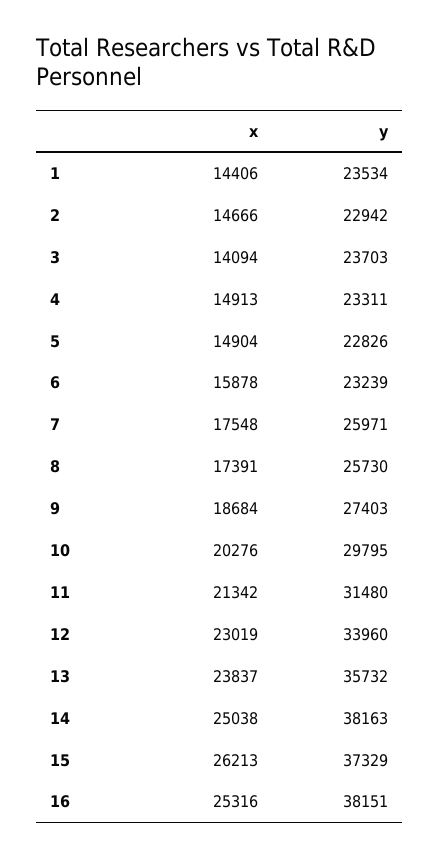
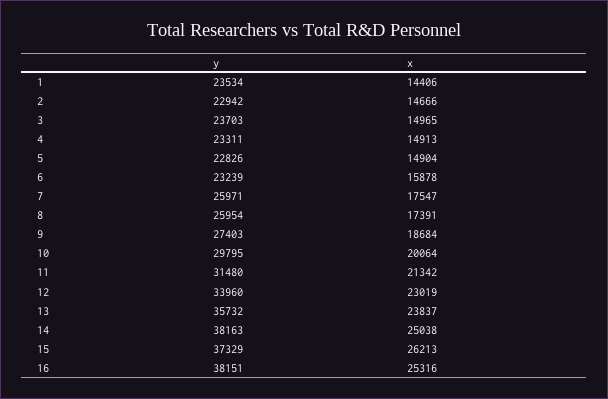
x, 3: 14094 -> 14965
x, 7: 17548 -> 17547
y, 8: 25730 -> 25954
x, 10: 20276 -> 20064

